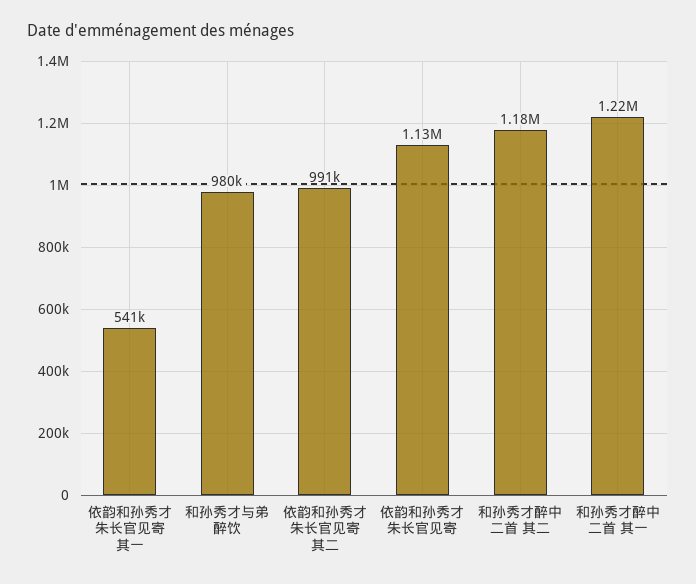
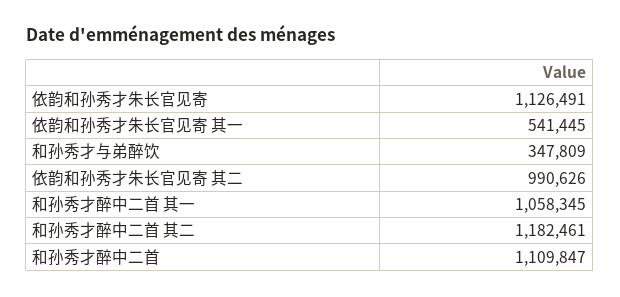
和孙秀才与弟醉饮: 980000 -> 347809
和孙秀才醉中二首 其一: 1220000 -> 1058345
和孙秀才醉中二首: none -> 1109847

